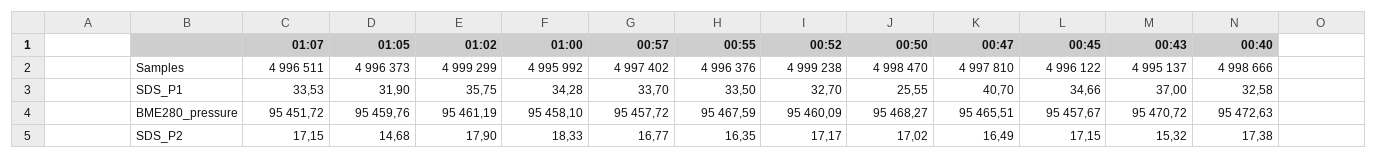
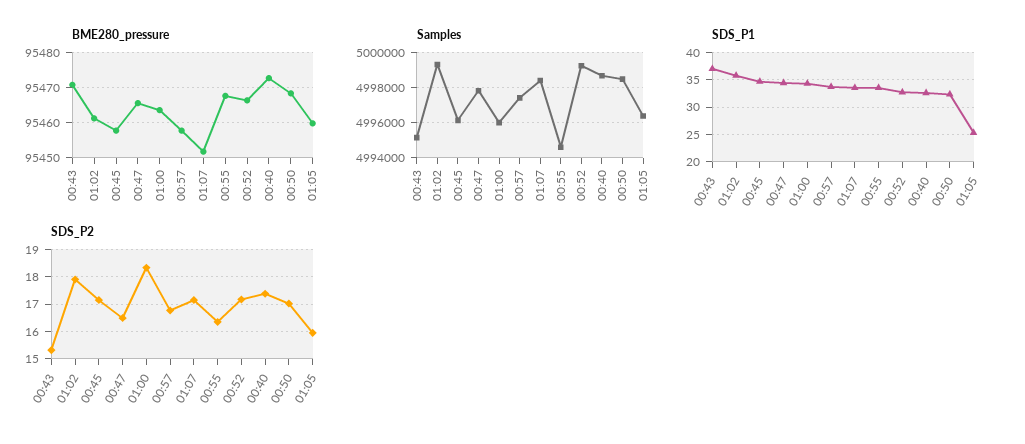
Samples, 01:07: 4996511 -> 4998500
Samples, 00:55: 4996376 -> 4994500
SDS_P1, 01:05: 31.9 -> 25
SDS_P1, 00:50: 25.55 -> 32.5
SDS_P1, 00:47: 40.7 -> 35
BME280_pressure, 01:00: 95458.1 -> 95464
BME280_pressure, 00:52: 95460.09 -> 95466
SDS_P2, 01:05: 14.68 -> 16

